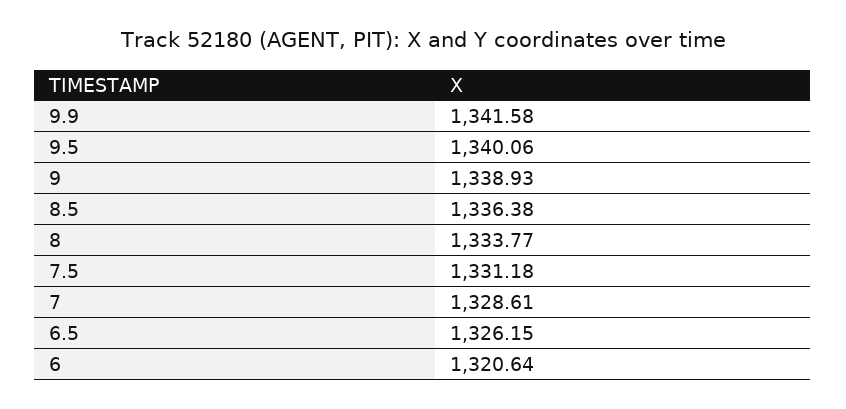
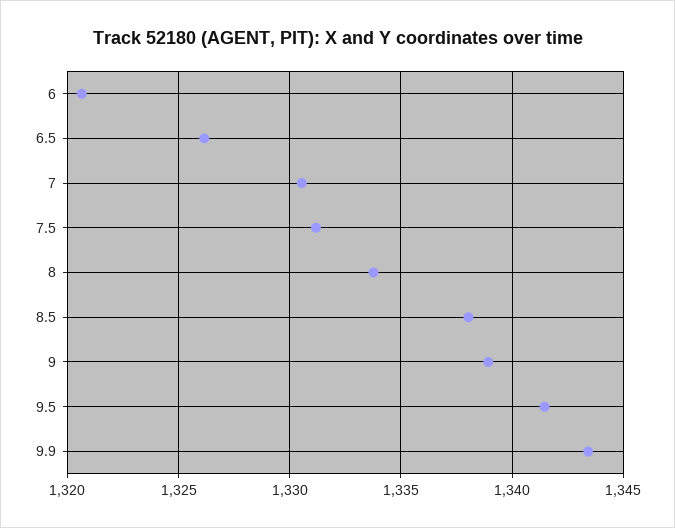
9.9: 1341.58 -> 1343.5
9.5: 1340.06 -> 1341.5
8.5: 1336.38 -> 1338
7: 1328.61 -> 1330.5

